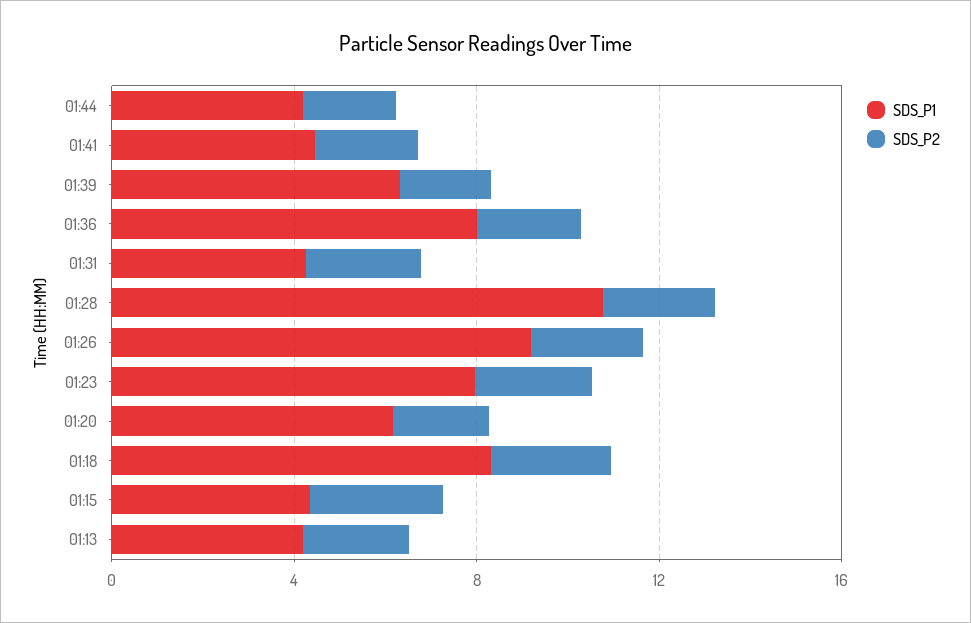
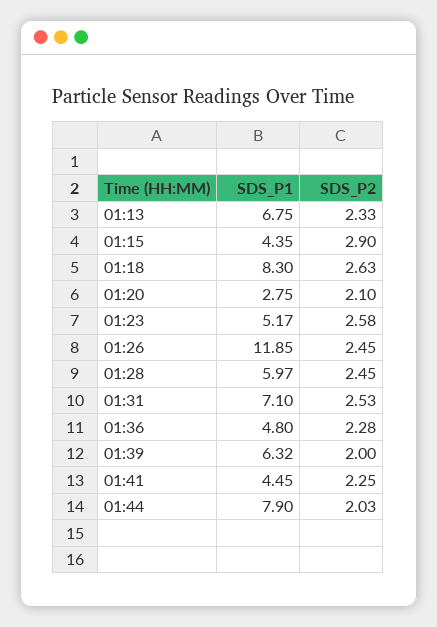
SDS_P1, 01:44: 4 -> 7.9
SDS_P1, 01:36: 8 -> 4.8
SDS_P1, 01:31: 4 -> 7.1
SDS_P1, 01:28: 11 -> 5.97
SDS_P1, 01:26: 9 -> 11.85
SDS_P1, 01:23: 8 -> 5.17
SDS_P1, 01:20: 6 -> 2.75
SDS_P1, 01:13: 4 -> 6.75

